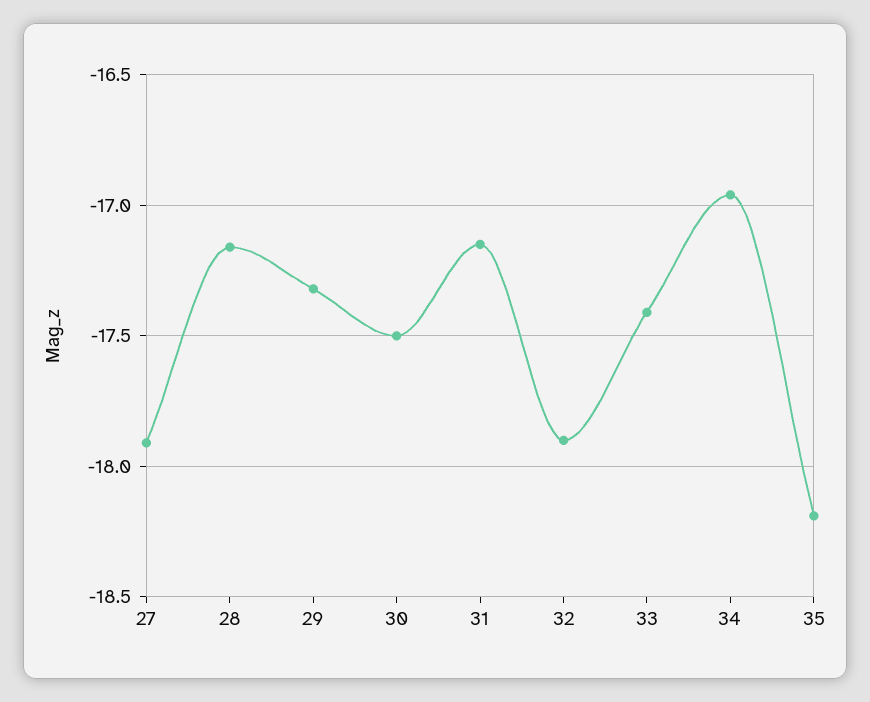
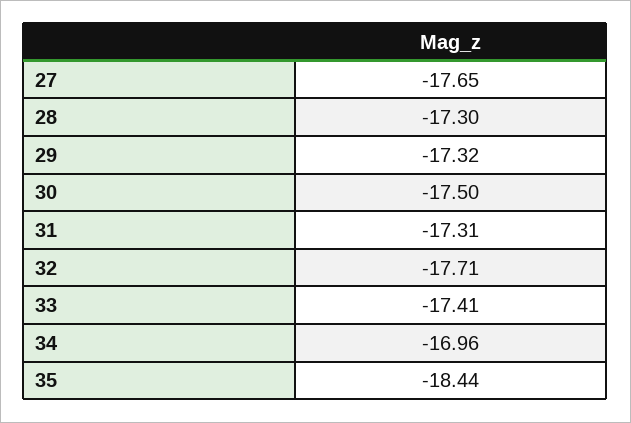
27: -17.9 -> -17.65
28: -17.15 -> -17.3
31: -17.15 -> -17.31
32: -17.9 -> -17.71
35: -18.2 -> -18.44

